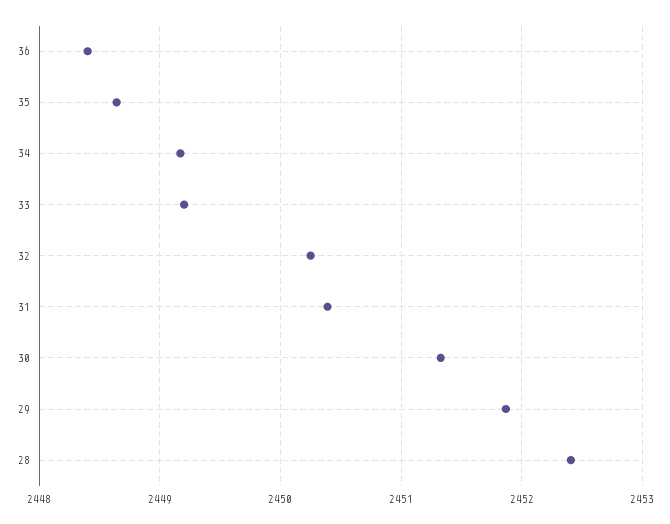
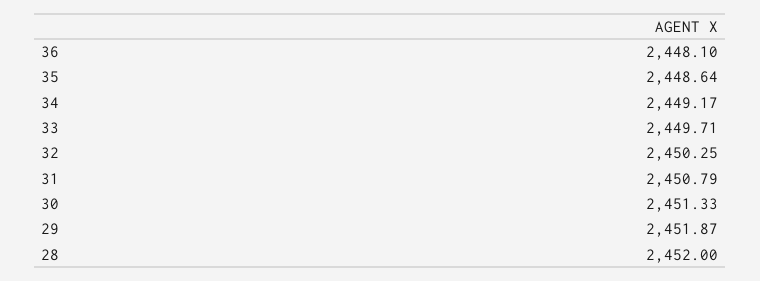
36: 2448.4 -> 2448.1
33: 2449.2 -> 2449.71
31: 2450.4 -> 2450.79
28: 2452.4 -> 2452

